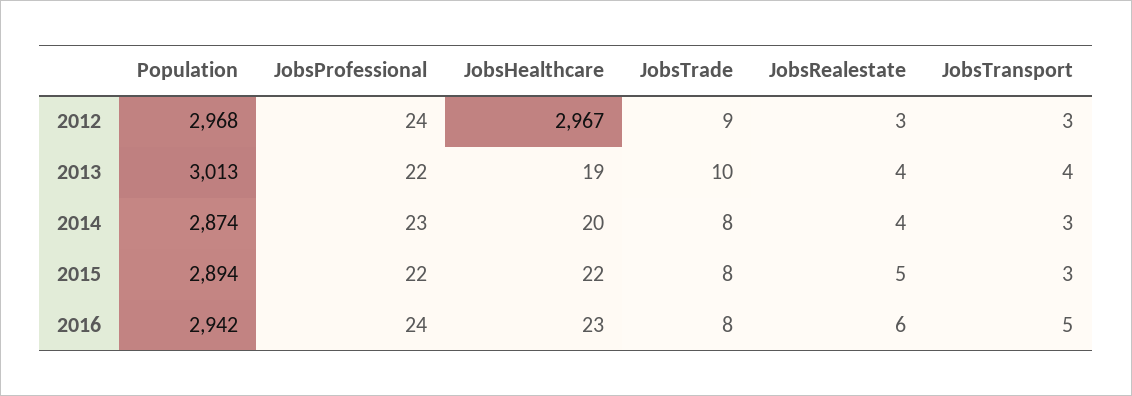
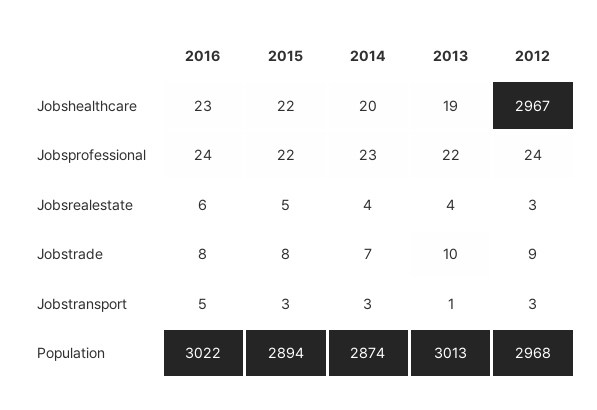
JobsTransport, 2013: 4 -> 1
JobsTrade, 2014: 8 -> 7
Population, 2016: 2942 -> 3022

